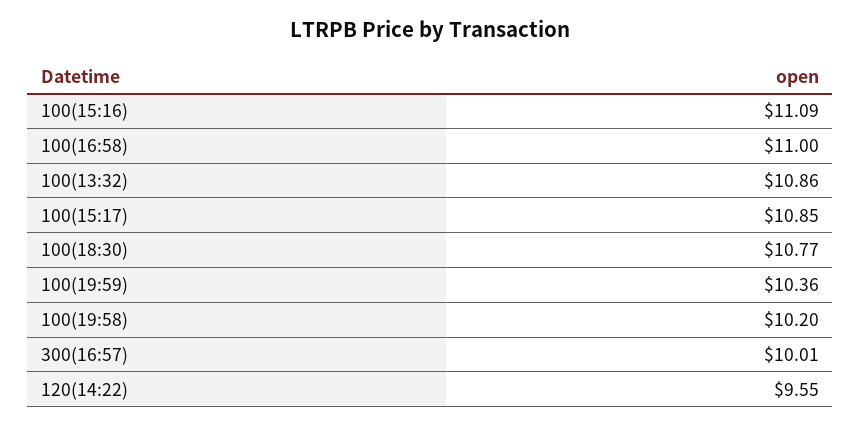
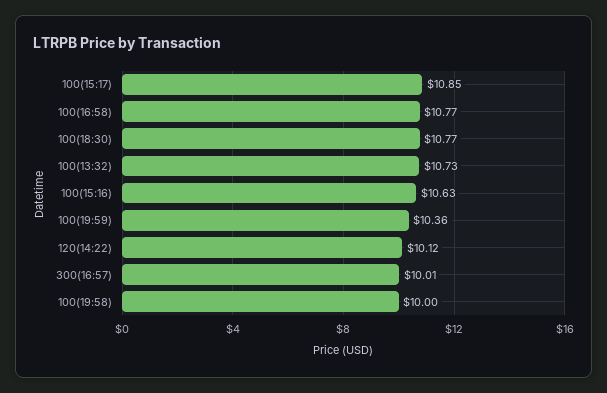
100(15:16): 11.09 -> 10.63
100(16:58): 11 -> 10.77
100(13:32): 10.86 -> 10.73
100(19:58): 10.2 -> 10
120(14:22): 9.55 -> 10.12

